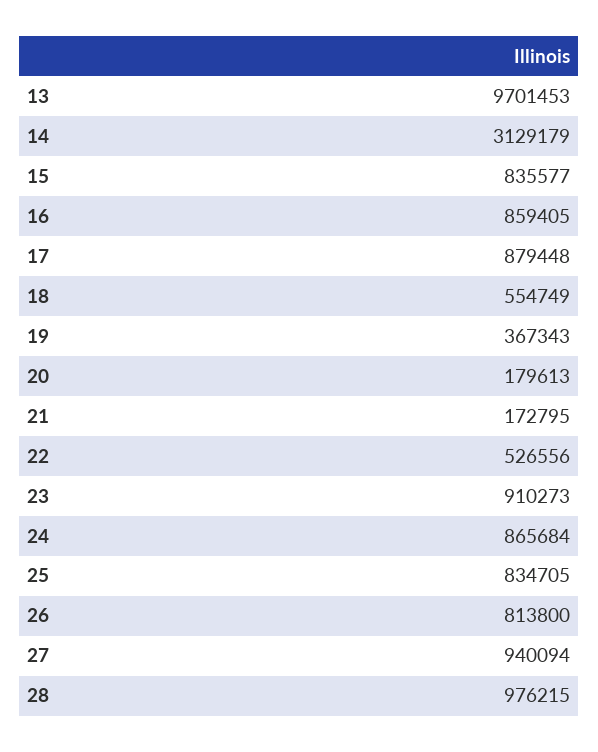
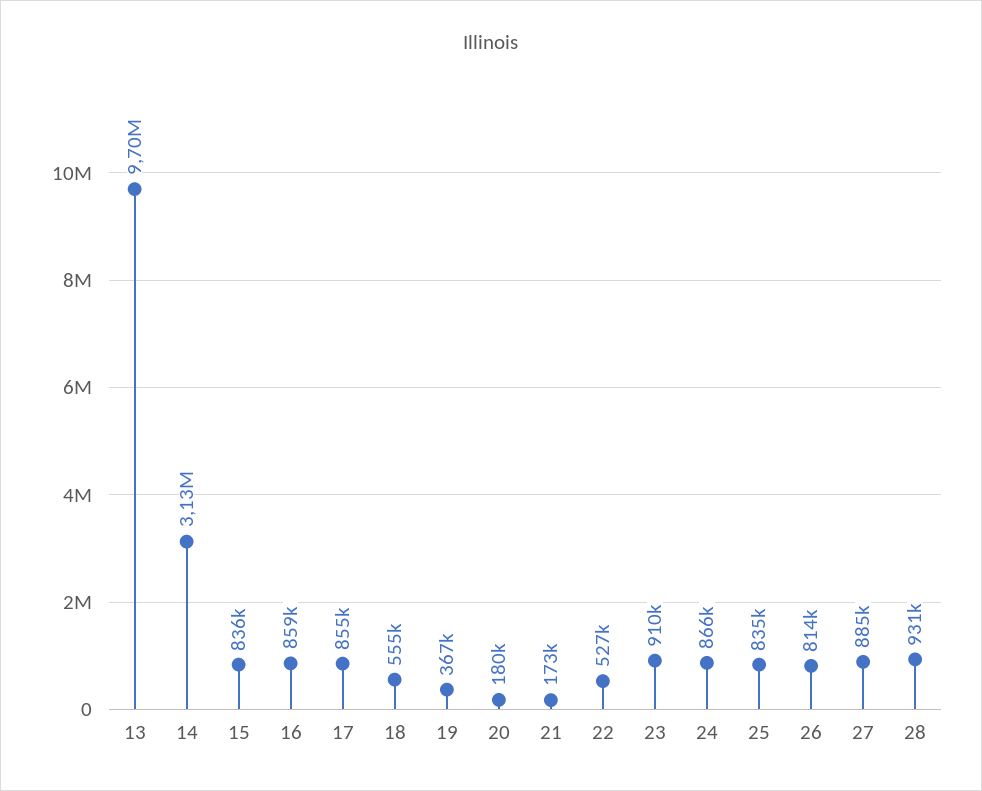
17: 879448 -> 855000
27: 940094 -> 885000
28: 976215 -> 931000

